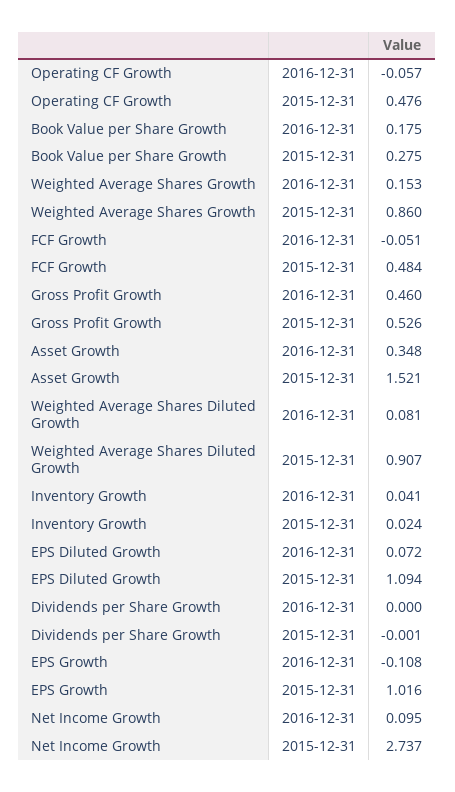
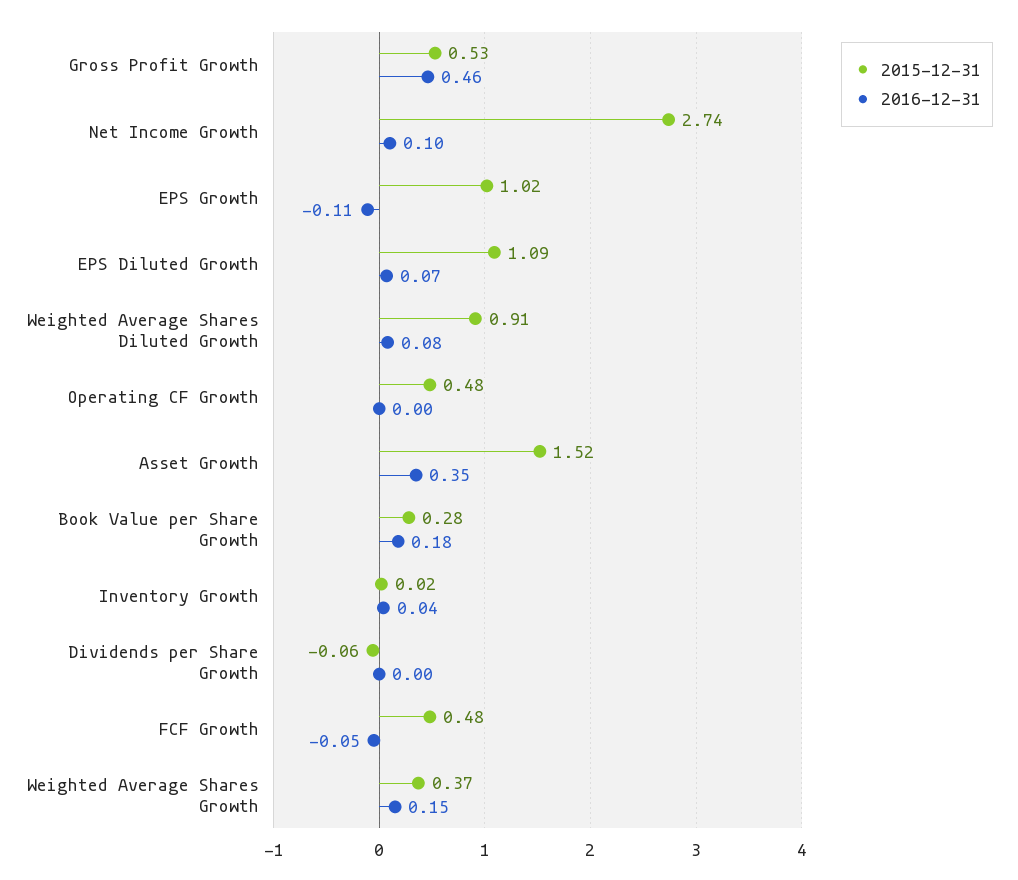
2016-12-31, Operating CF Growth: -0.057 -> 0
2015-12-31, Weighted Average Shares Growth: 0.86 -> 0.37
2015-12-31, Dividends per Share Growth: -0.001 -> -0.06

